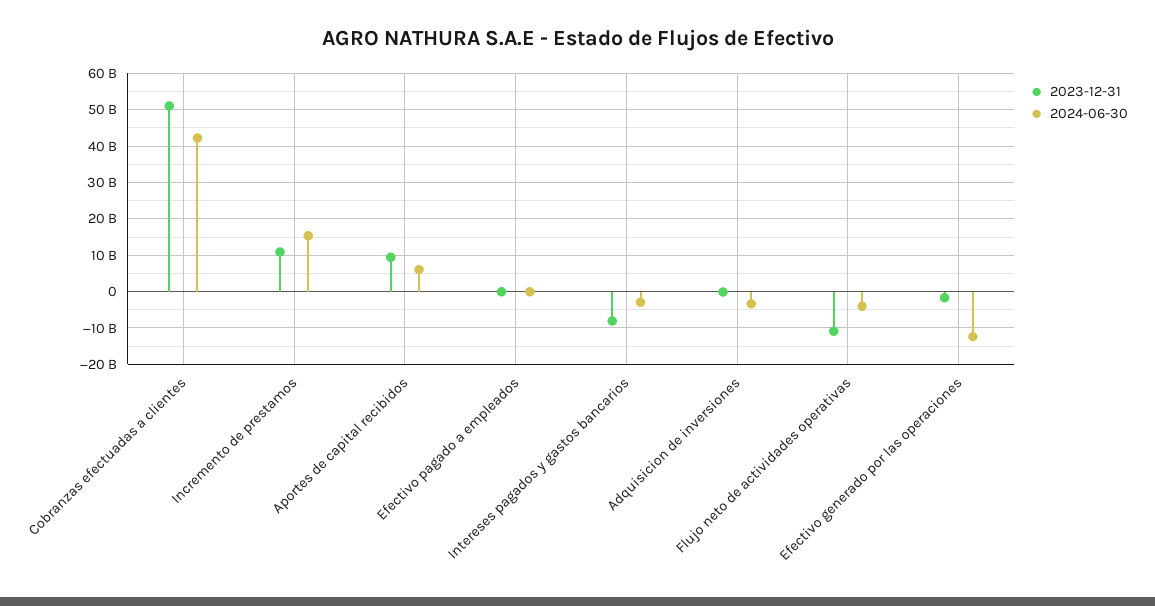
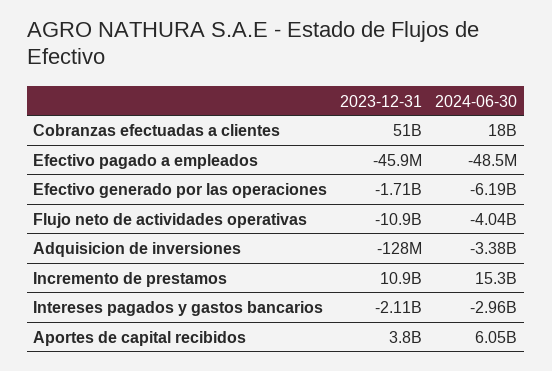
2024-06-30, Cobranzas efectuadas a clientes: 42000000000 -> 18000000000
2023-12-31, Aportes de capital recibidos: 10000000000 -> 3800000000
2023-12-31, Intereses pagados y gastos bancarios: -8000000000 -> -2110000000
2024-06-30, Efectivo generado por las operaciones: -12000000000 -> -6190000000

